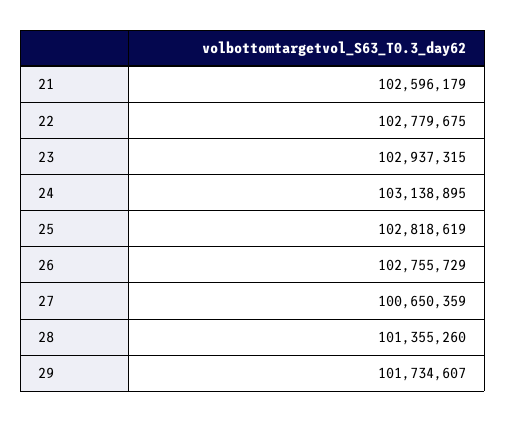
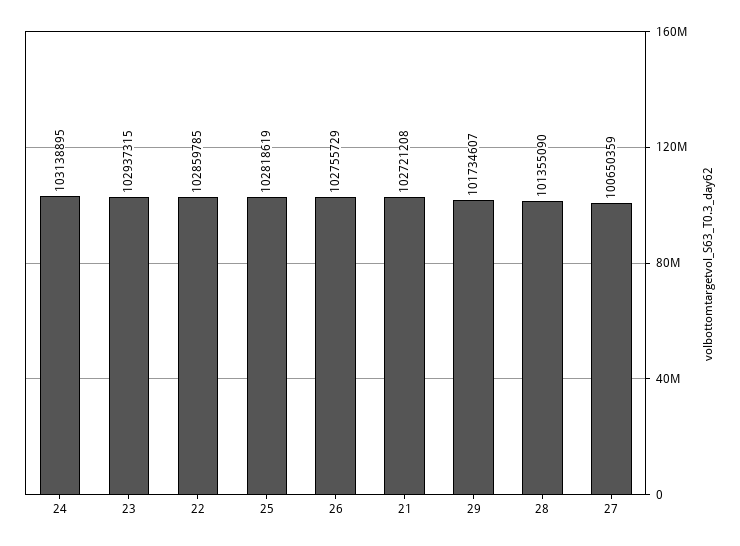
21: 102596179 -> 102721208
22: 102779675 -> 102859785
28: 101355260 -> 101355090

